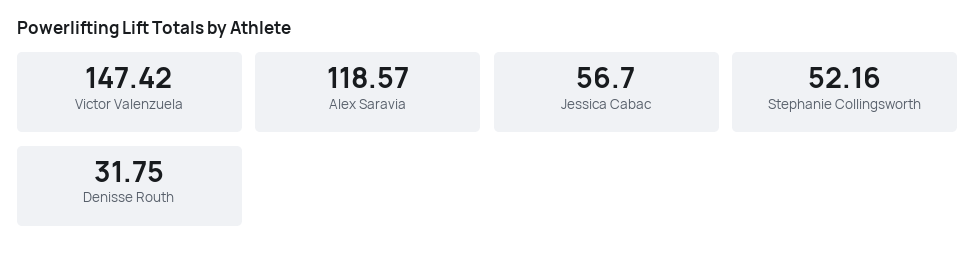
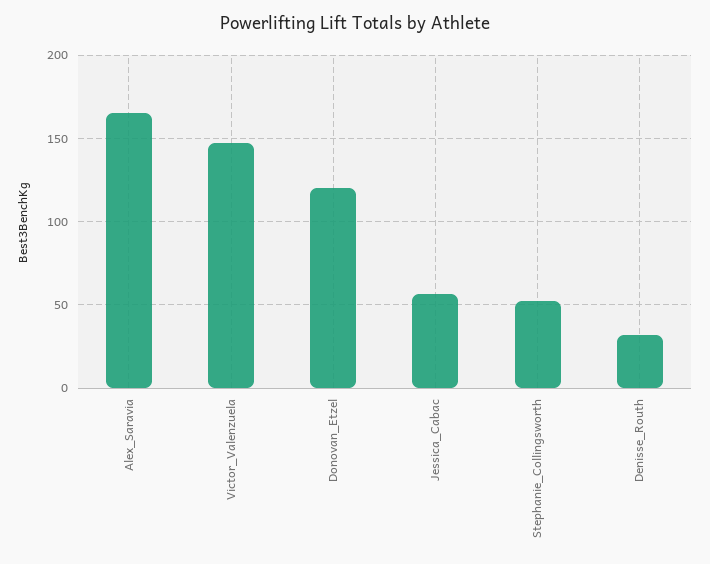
Alex Saravia: 118.57 -> 165
Donovan_Etzel: none -> 120

